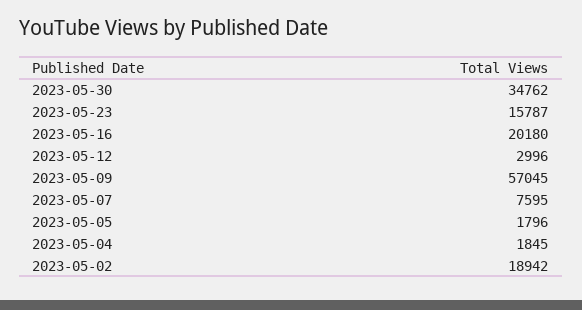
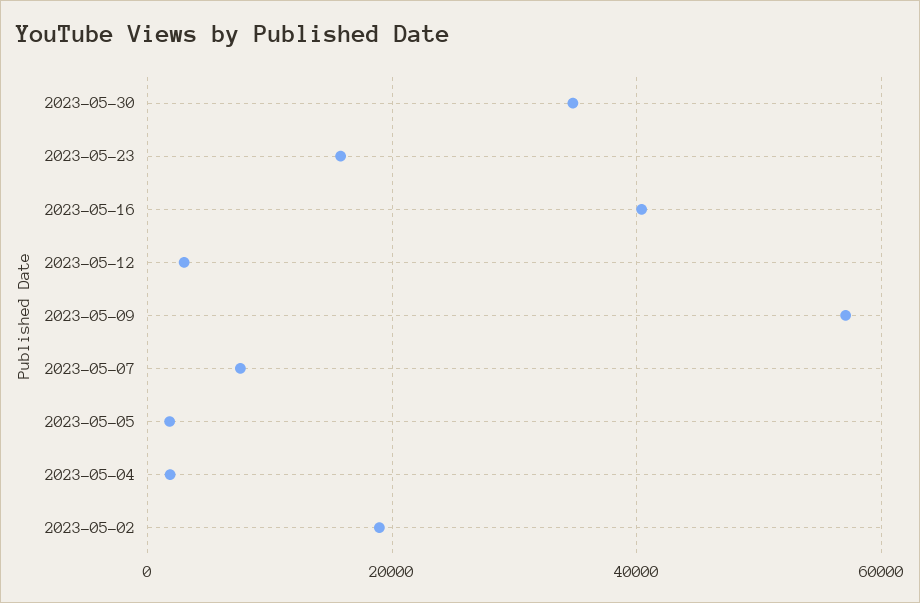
2023-05-16: 20180 -> 40000

